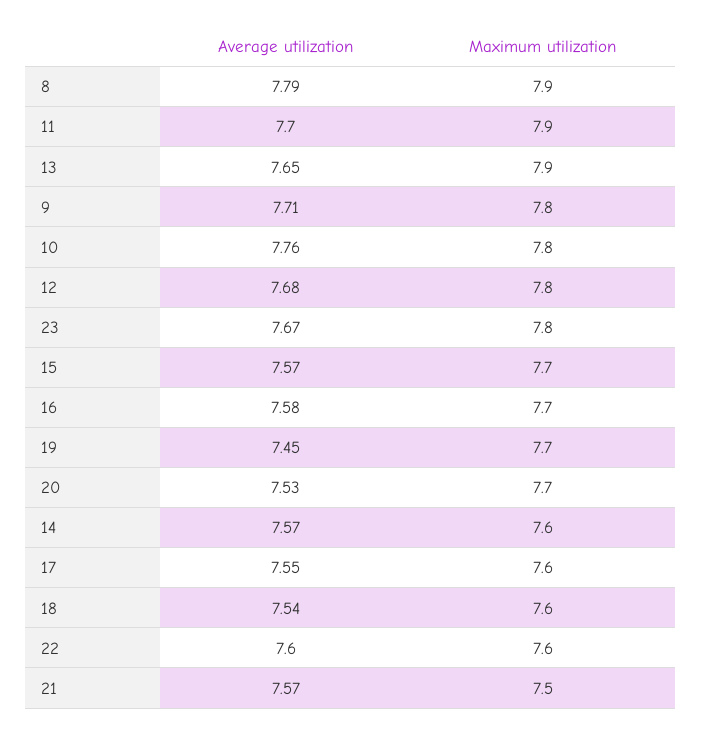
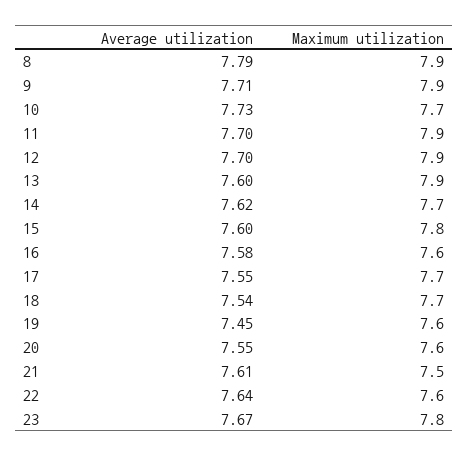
Average utilization, 13: 7.65 -> 7.6
Maximum utilization, 9: 7.8 -> 7.9
Average utilization, 10: 7.76 -> 7.73
Maximum utilization, 10: 7.8 -> 7.7
Average utilization, 12: 7.68 -> 7.7
Maximum utilization, 12: 7.8 -> 7.9
Average utilization, 15: 7.57 -> 7.6
Maximum utilization, 15: 7.7 -> 7.8
Maximum utilization, 16: 7.7 -> 7.6
Maximum utilization, 19: 7.7 -> 7.6
Average utilization, 20: 7.53 -> 7.55
Maximum utilization, 20: 7.7 -> 7.6
Average utilization, 14: 7.57 -> 7.62
Maximum utilization, 14: 7.6 -> 7.7
Maximum utilization, 17: 7.6 -> 7.7
Maximum utilization, 18: 7.6 -> 7.7
Average utilization, 22: 7.6 -> 7.64
Average utilization, 21: 7.57 -> 7.61

